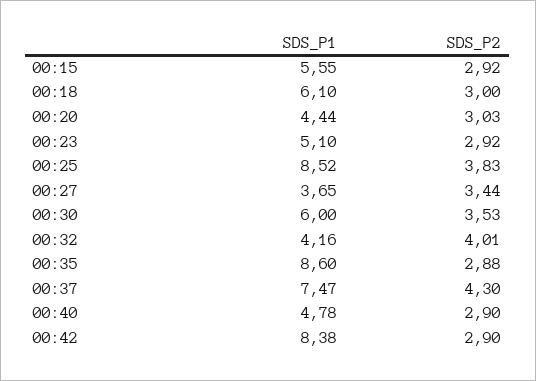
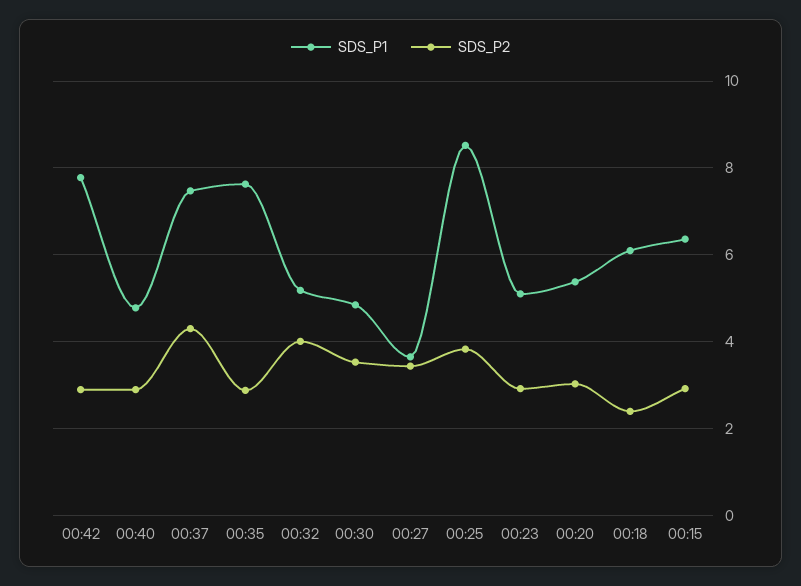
SDS_P1, 00:15: 5.55 -> 6.4
SDS_P2, 00:18: 3 -> 2.4
SDS_P1, 00:20: 4.44 -> 5.4
SDS_P1, 00:30: 6 -> 4.8
SDS_P1, 00:32: 4.16 -> 5.2
SDS_P1, 00:35: 8.6 -> 7.6
SDS_P1, 00:42: 8.38 -> 7.8

